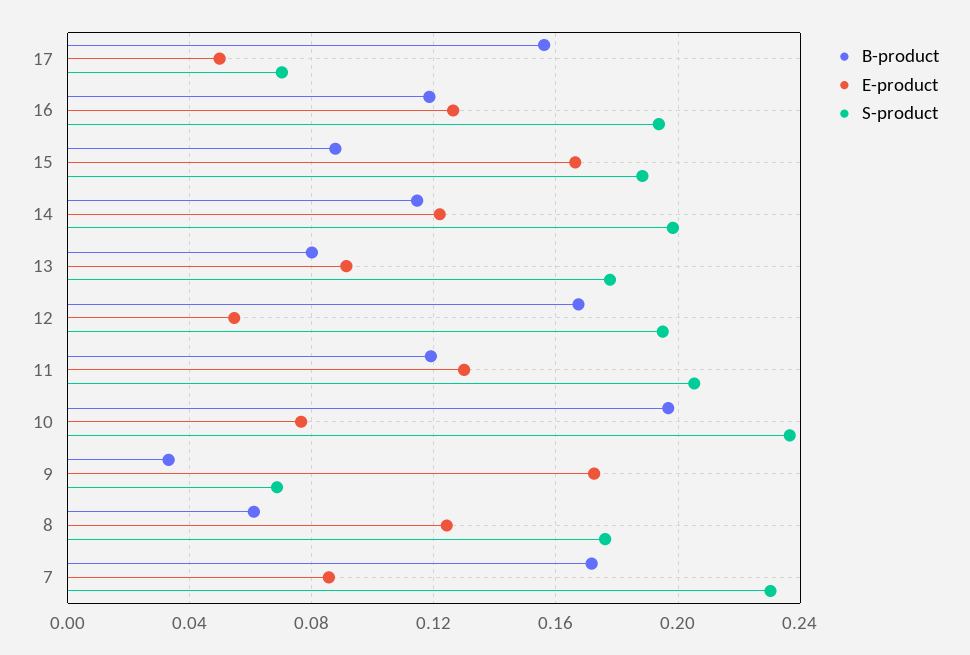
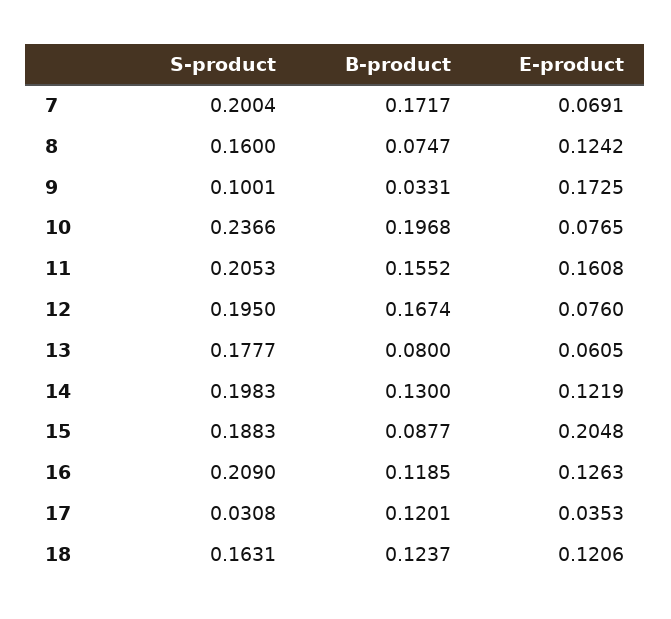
B-product, 17: 0.155 -> 0.1201
E-product, 17: 0.05 -> 0.0353
S-product, 17: 0.07 -> 0.0308
S-product, 16: 0.195 -> 0.209
E-product, 15: 0.165 -> 0.2048
B-product, 14: 0.115 -> 0.13
E-product, 13: 0.09 -> 0.0605
E-product, 12: 0.055 -> 0.076
B-product, 11: 0.12 -> 0.1552
E-product, 11: 0.13 -> 0.1608
S-product, 9: 0.07 -> 0.1001
B-product, 8: 0.06 -> 0.0747
S-product, 8: 0.175 -> 0.16
E-product, 7: 0.085 -> 0.0691
S-product, 7: 0.23 -> 0.2004
S-product, 18: none -> 0.1631
B-product, 18: none -> 0.1237
E-product, 18: none -> 0.1206

